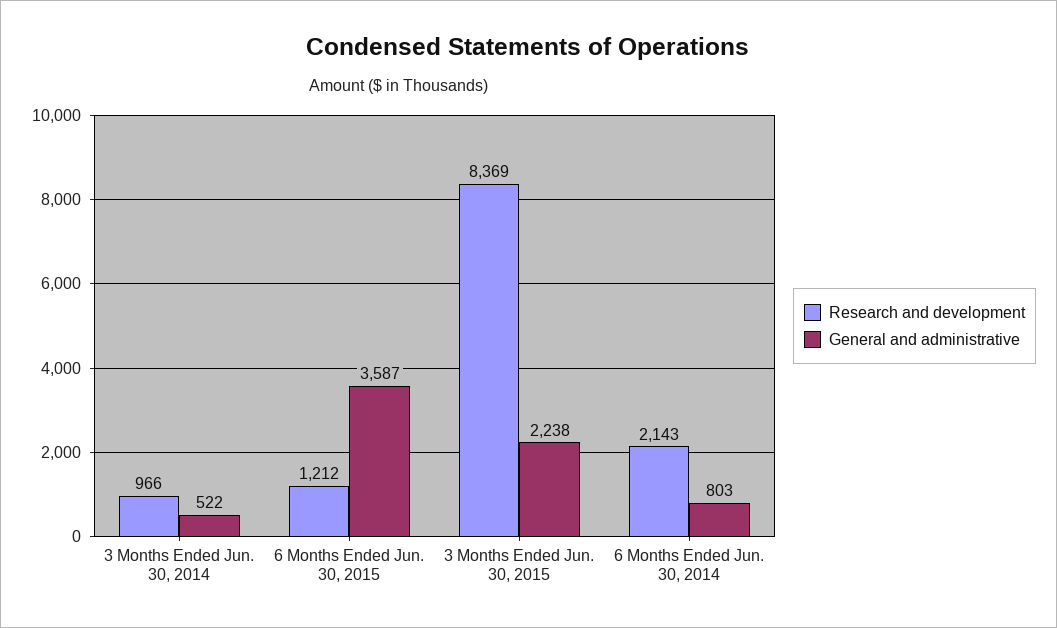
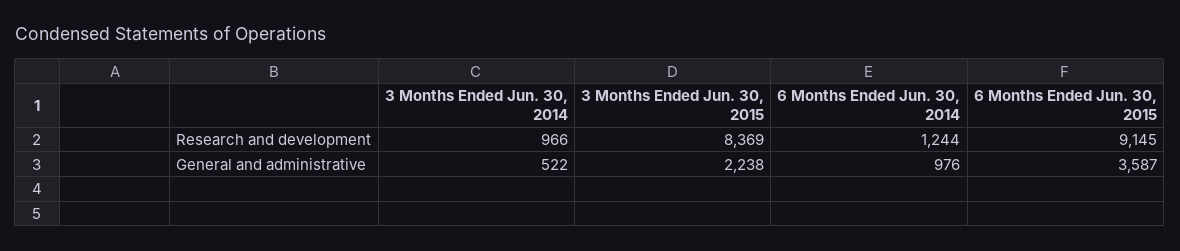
Research and development, 6 Months Ended Jun. 30, 2015: 1212 -> 9145
Research and development, 6 Months Ended Jun. 30, 2014: 2143 -> 1244
General and administrative, 6 Months Ended Jun. 30, 2014: 803 -> 976

